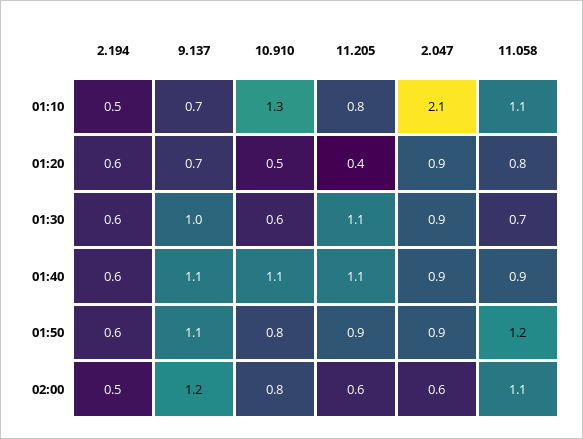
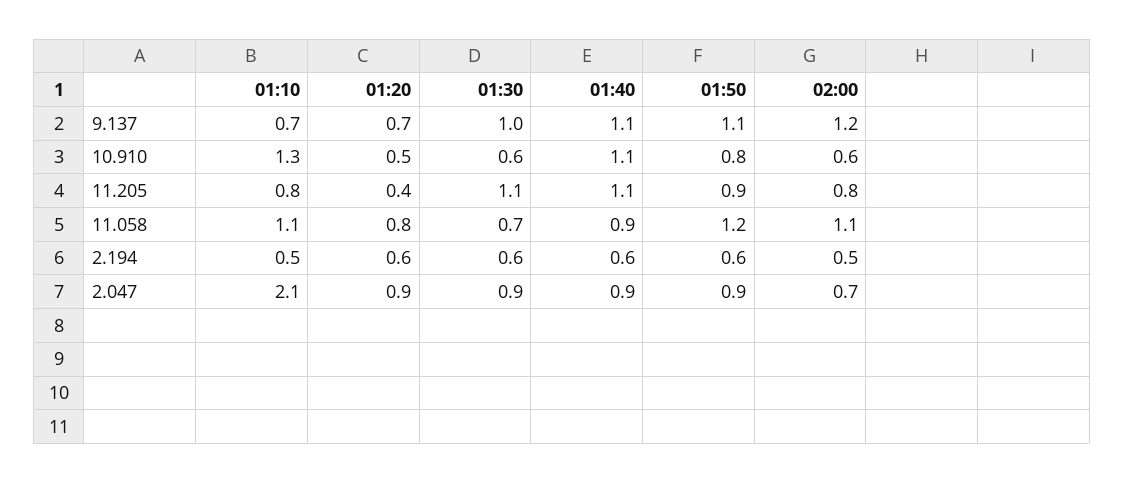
10.910, 02:00: 0.8 -> 0.6
11.205, 02:00: 0.6 -> 0.8
2.047, 02:00: 0.6 -> 0.7

